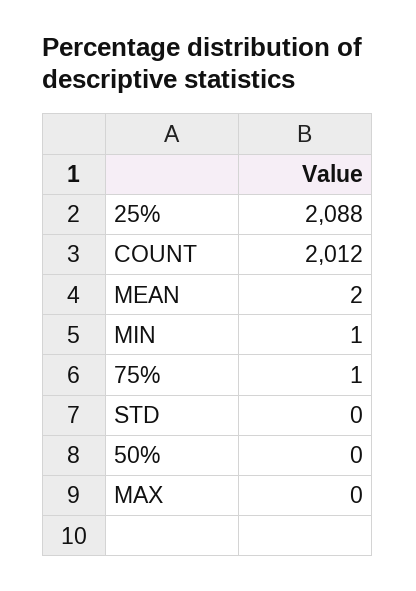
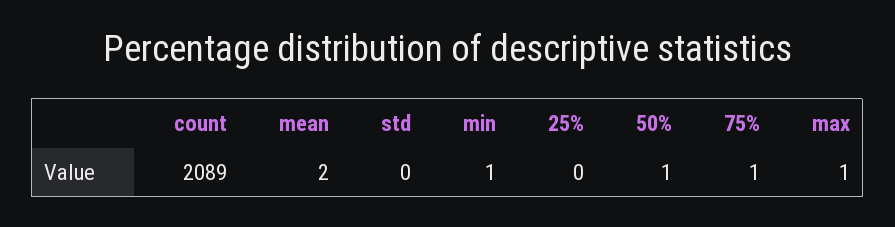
25%: 2088 -> 0
COUNT: 2012 -> 2089
50%: 0 -> 1
MAX: 0 -> 1

